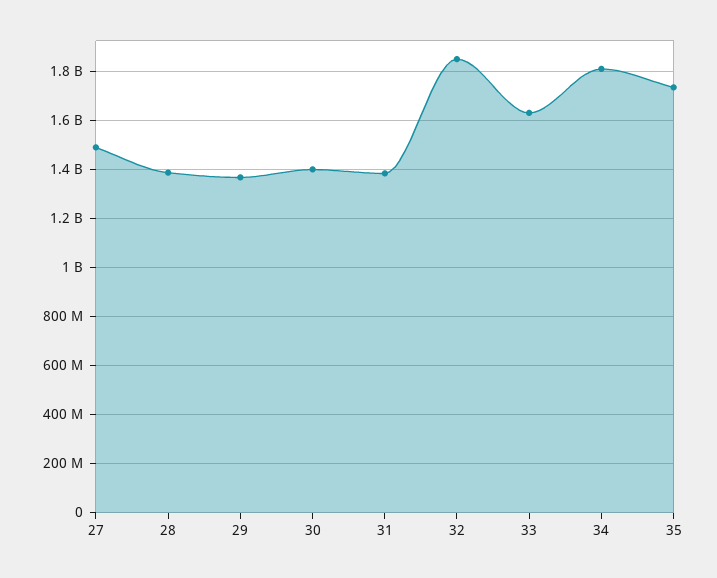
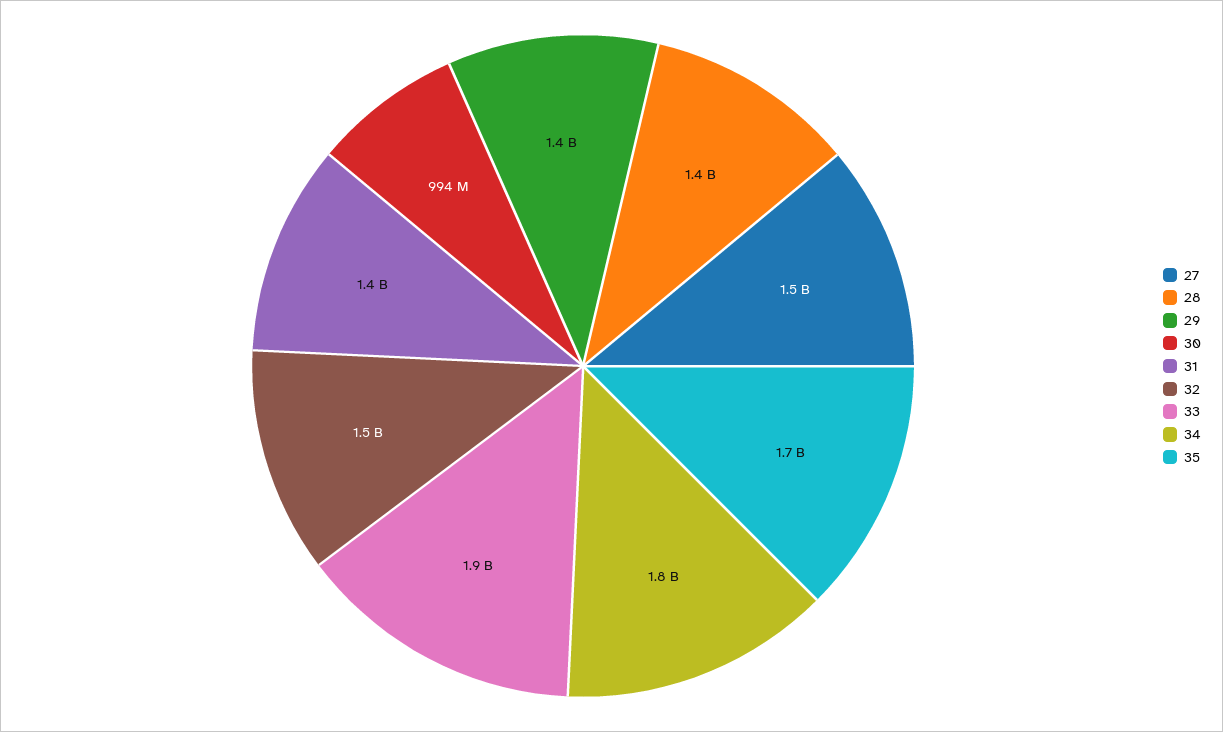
30: 1400000000 -> 994000000
32: 1850000000 -> 1500000000
33: 1625000000 -> 1900000000

